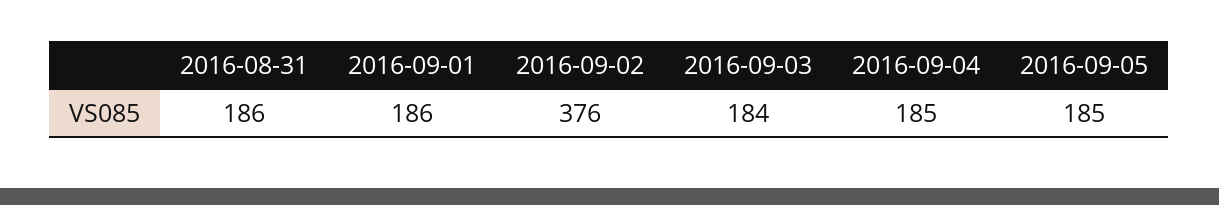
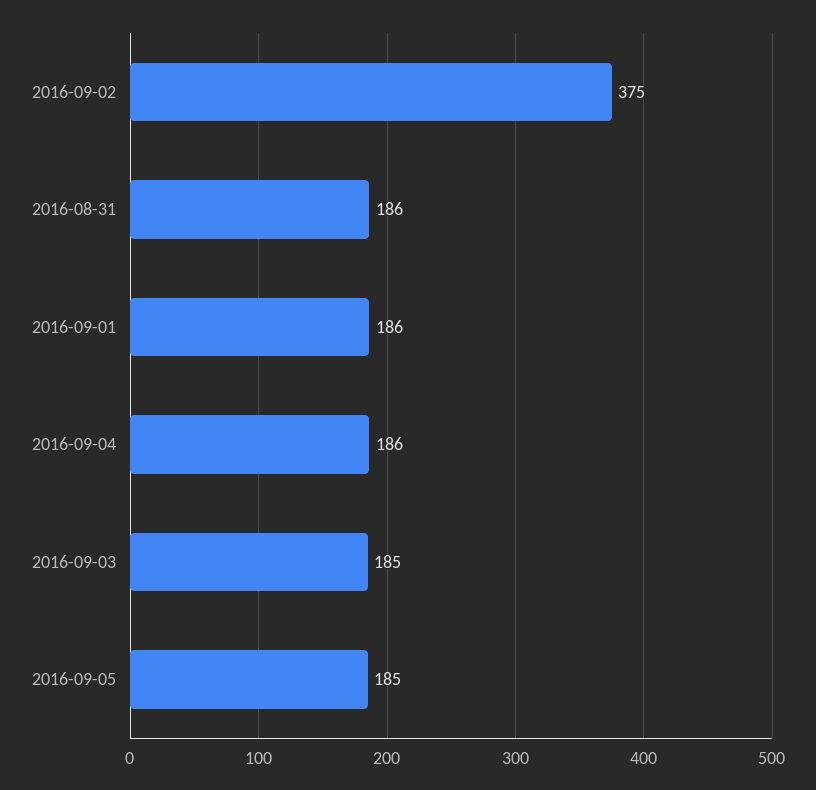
2016-09-02: 376 -> 375
2016-09-03: 184 -> 185
2016-09-04: 185 -> 186

